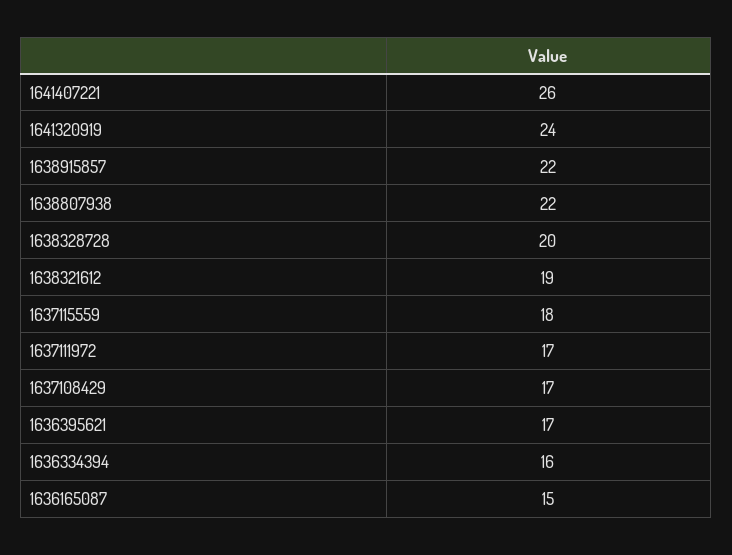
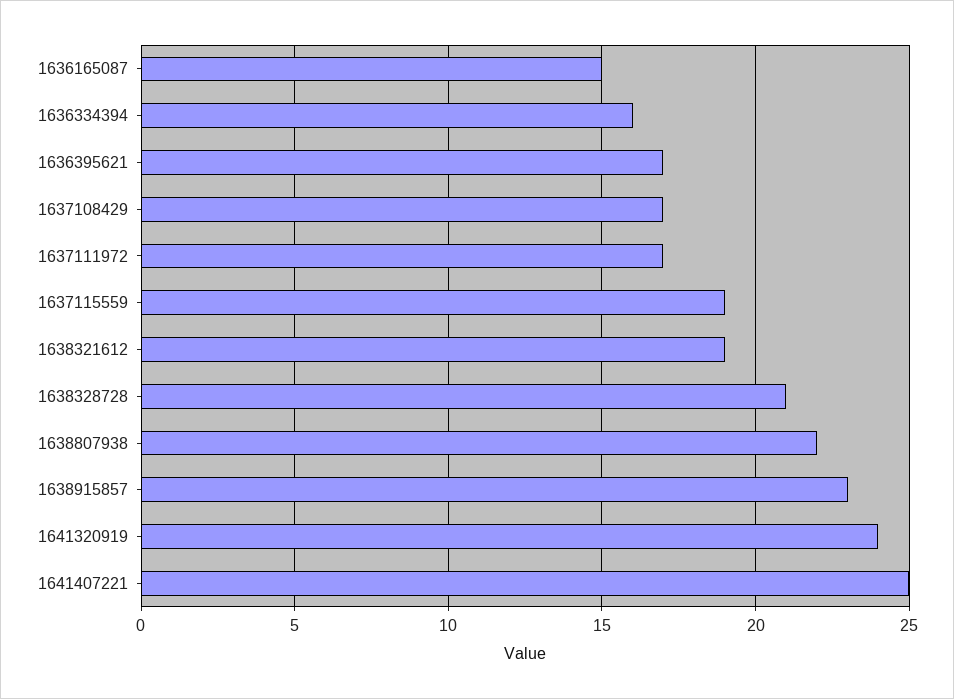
1641407221: 26 -> 25
1638915857: 22 -> 23
1638328728: 20 -> 21
1637115559: 18 -> 19

